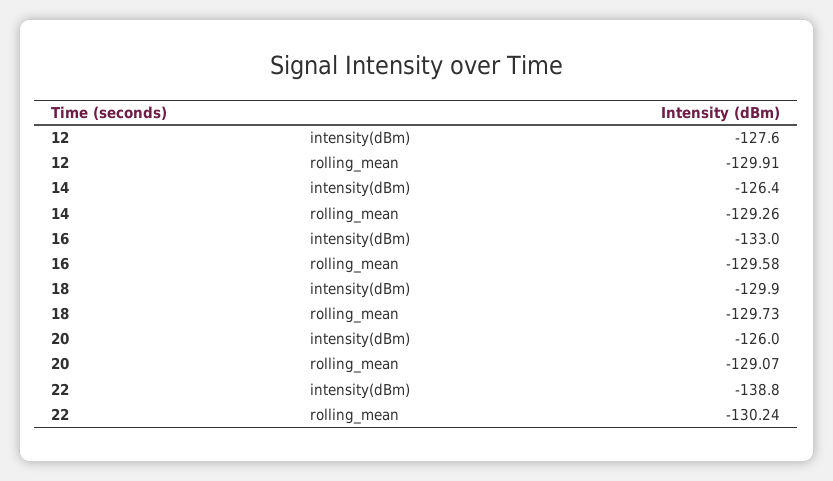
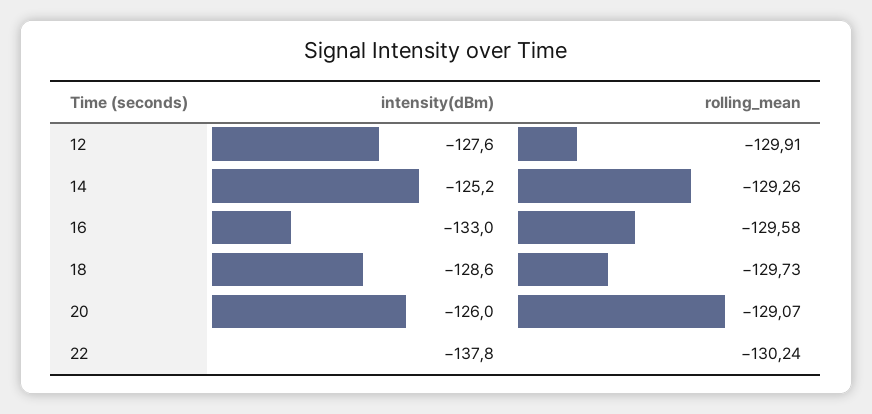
14, intensity(dBm): -126.4 -> -125.2
18, intensity(dBm): -129.9 -> -128.6
22, intensity(dBm): -138.8 -> -137.8

